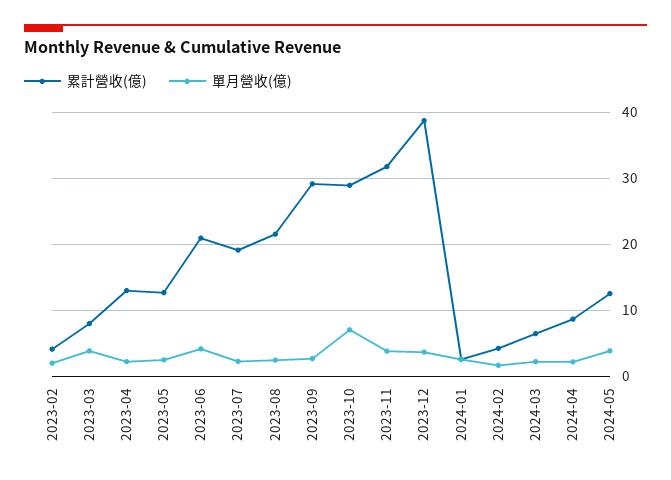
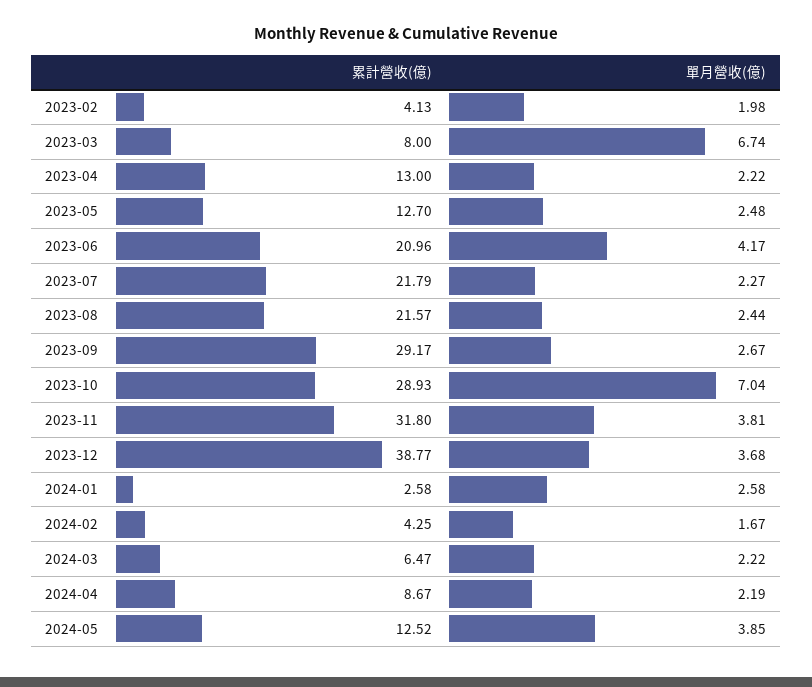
單月營收(億), 2023-03: 4 -> 6.74
累計營收(億), 2023-07: 19 -> 21.79

